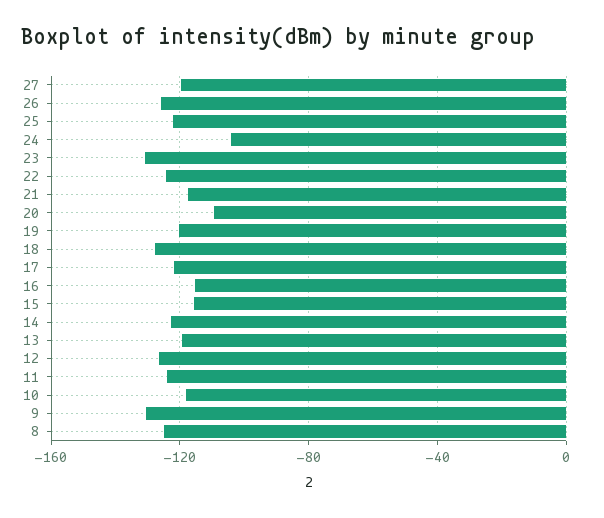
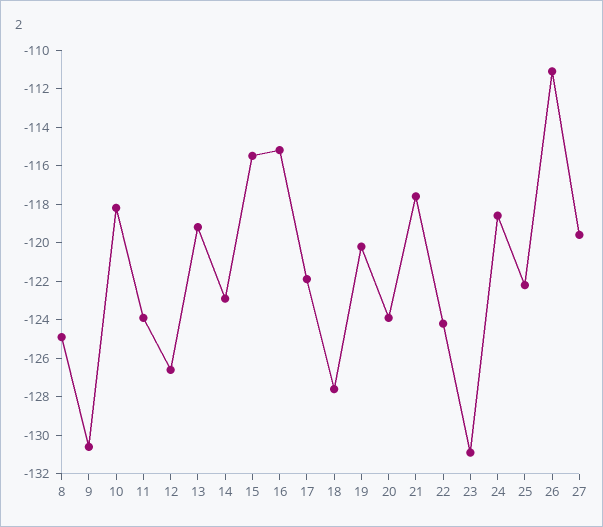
26: -125 -> -111
24: -105 -> -118.5
20: -110 -> -124

